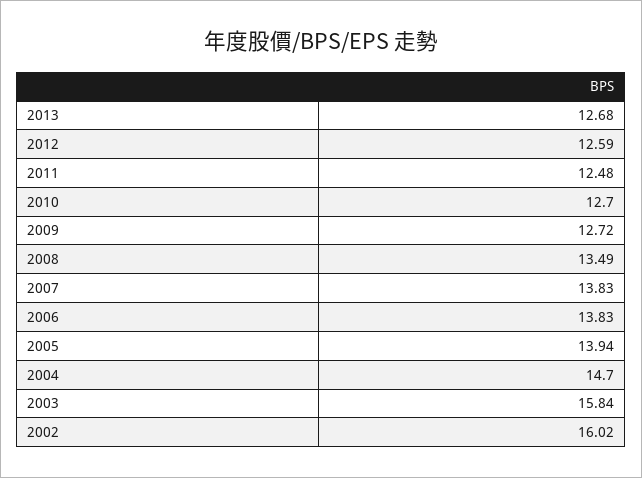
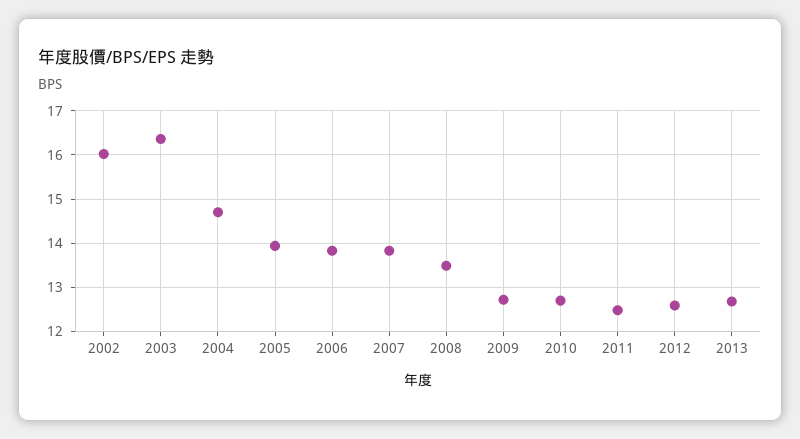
2003: 15.84 -> 16.4

